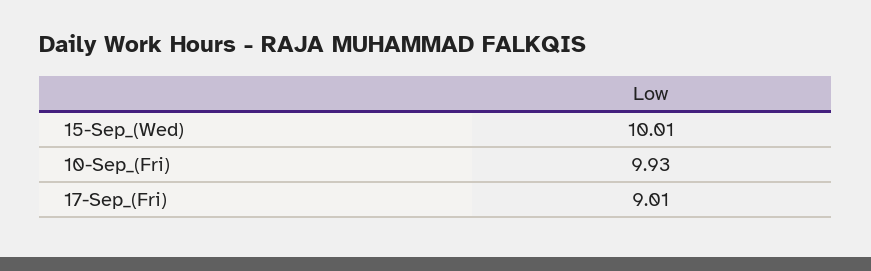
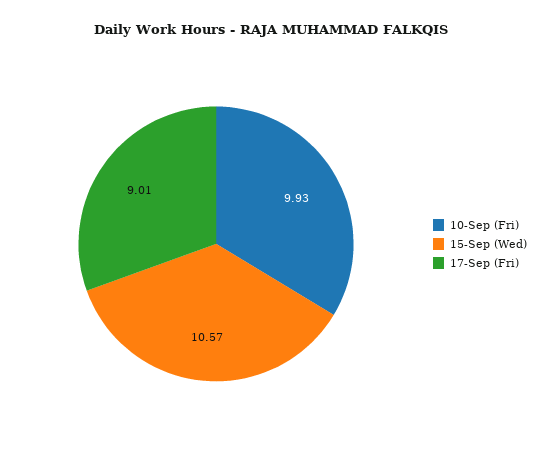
15-Sep_(Wed): 10.01 -> 10.57

